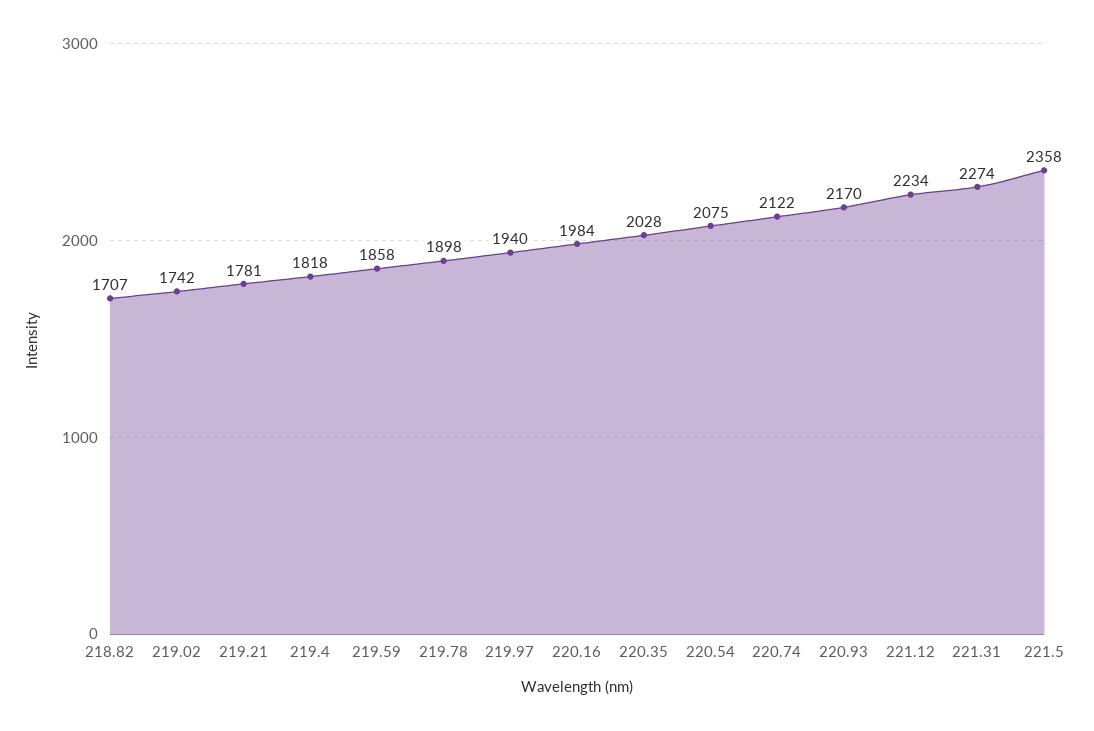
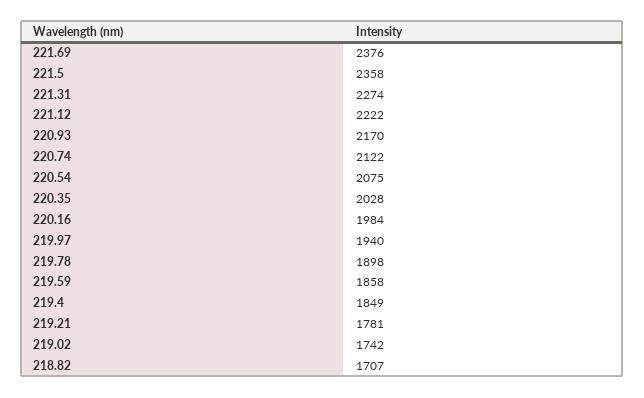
219.4: 1818 -> 1849
221.12: 2234 -> 2222
221.69: none -> 2376

